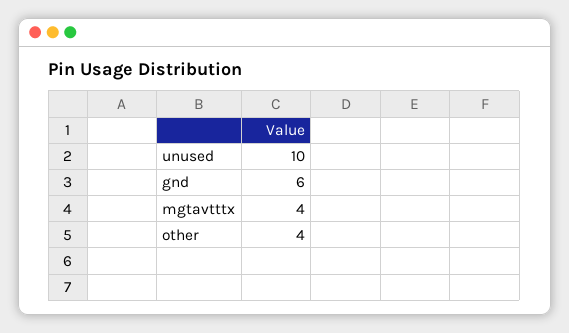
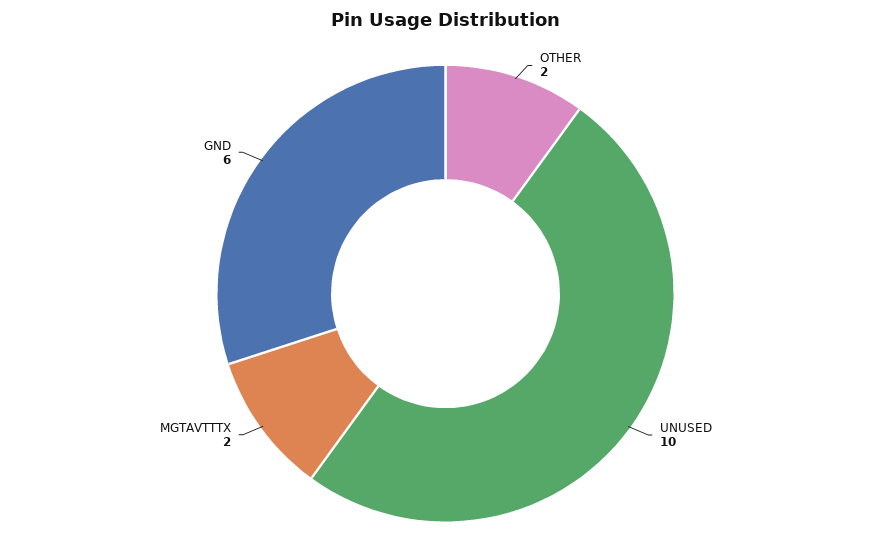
mgtavtttx: 4 -> 2
other: 4 -> 2

